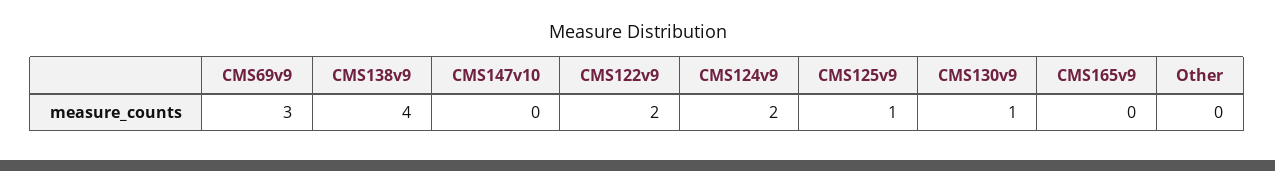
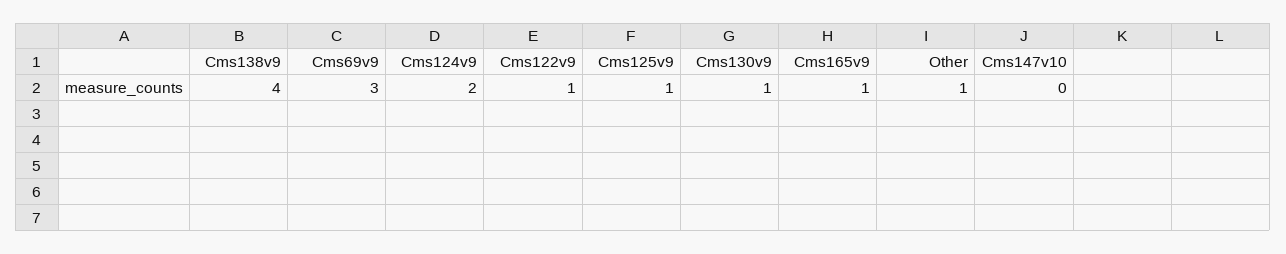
CMS122v9: 2 -> 1
CMS165v9: 0 -> 1
Other: 0 -> 1

